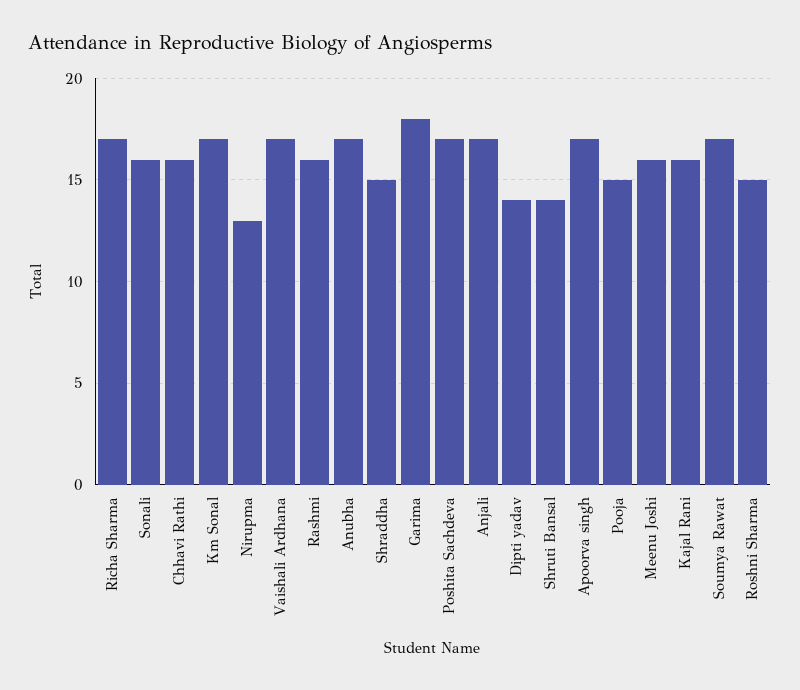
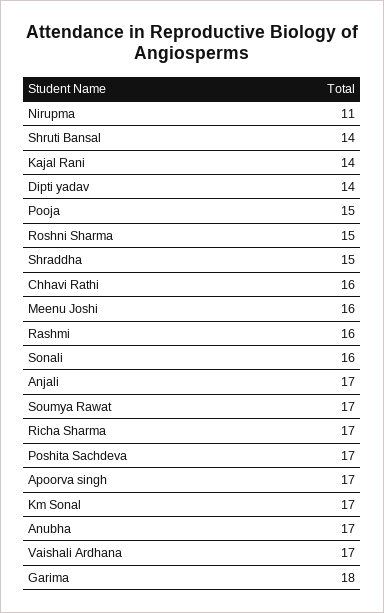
Nirupma: 13 -> 11
Kajal Rani: 16 -> 14

